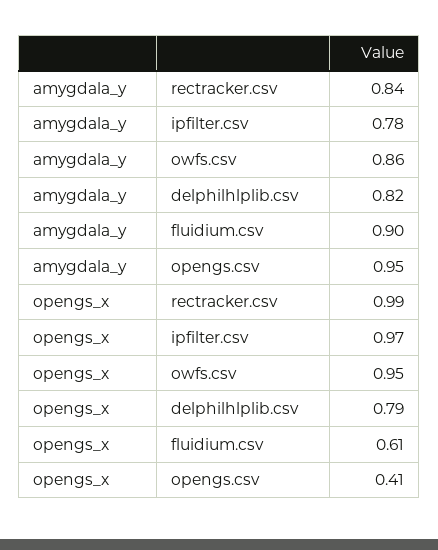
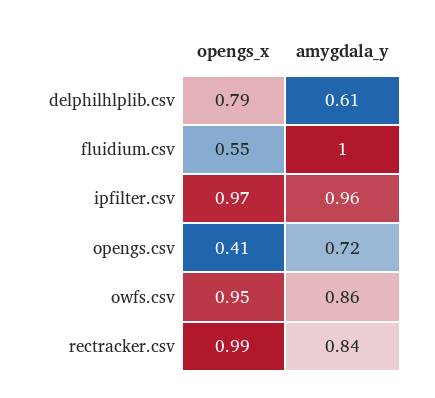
amygdala_y, ipfilter.csv: 0.78 -> 0.96
amygdala_y, delphilhlplib.csv: 0.82 -> 0.61
amygdala_y, fluidium.csv: 0.9 -> 1
amygdala_y, opengs.csv: 0.95 -> 0.72
opengs_x, fluidium.csv: 0.61 -> 0.55

